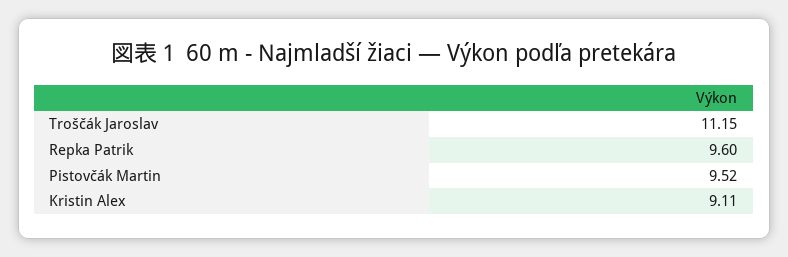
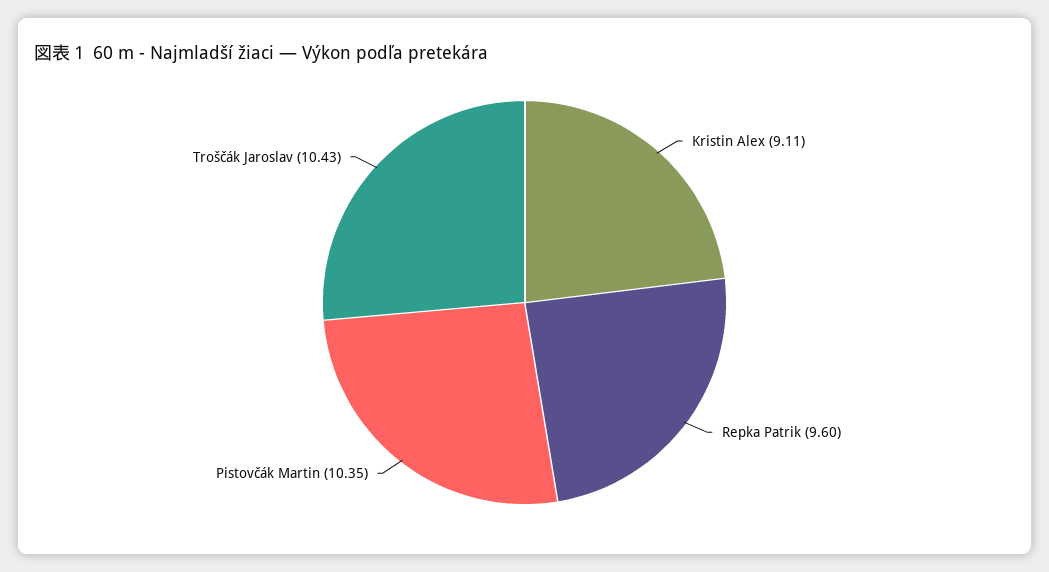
Troščák Jaroslav: 11.15 -> 10.43
Pistovčák Martin: 9.52 -> 10.35

